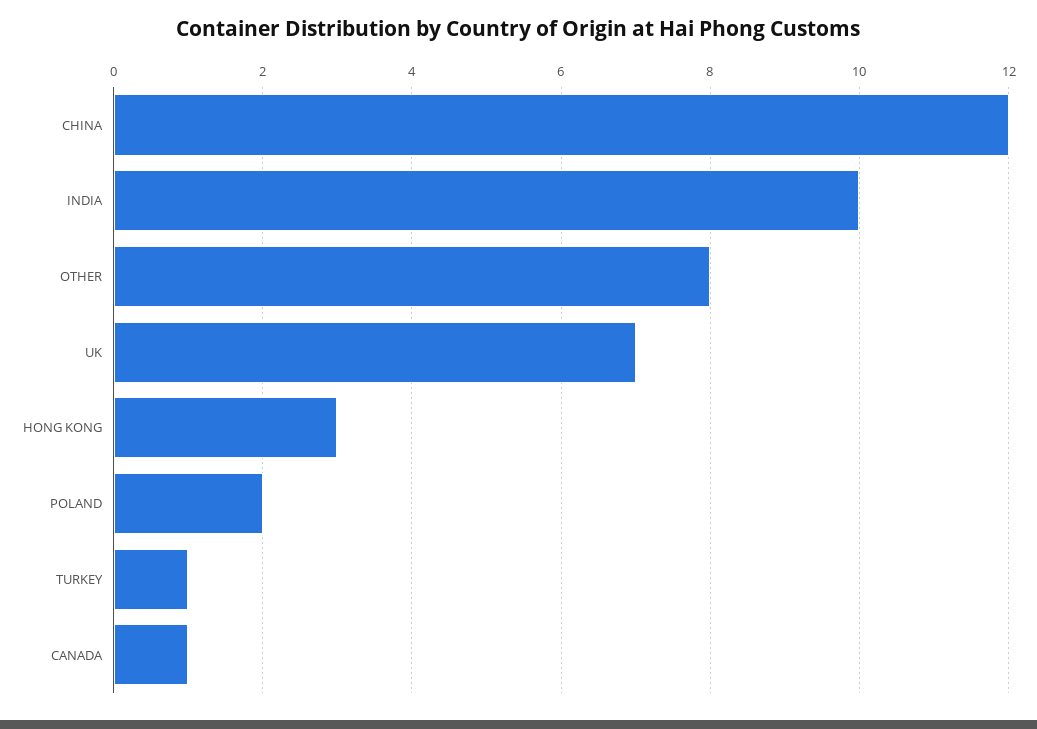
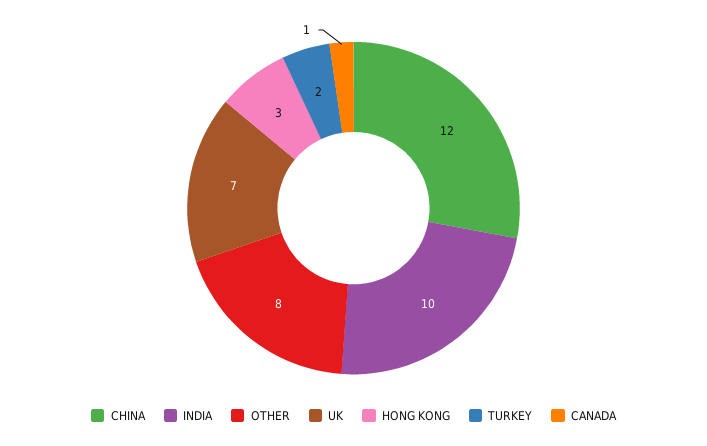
POLAND: 2 -> none
TURKEY: 1 -> 2

